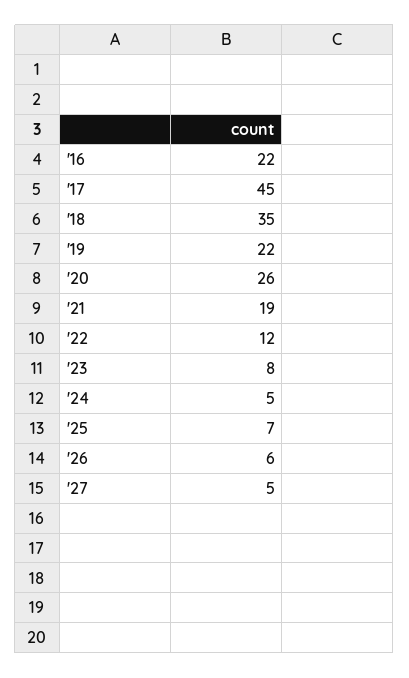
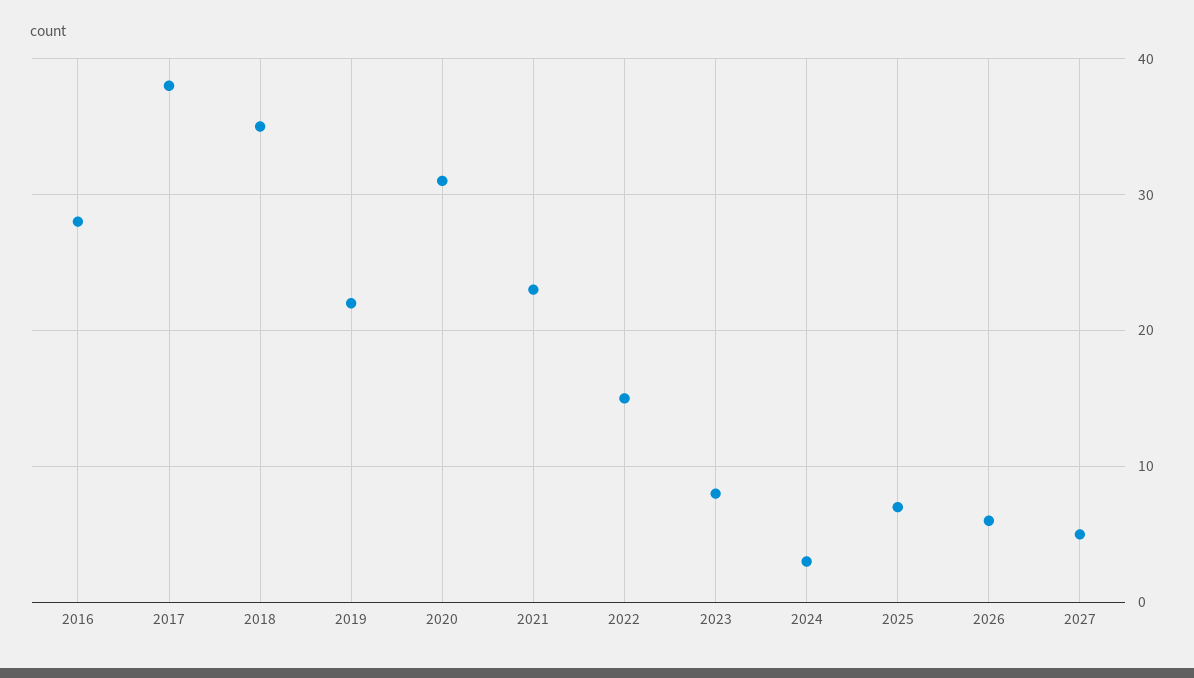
'16: 22 -> 28
'17: 45 -> 38
'20: 26 -> 31
'21: 19 -> 23
'22: 12 -> 15
'24: 5 -> 3

